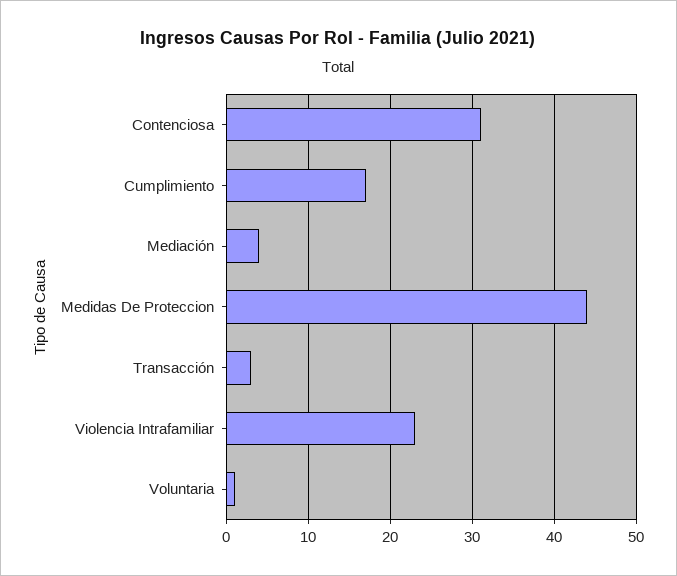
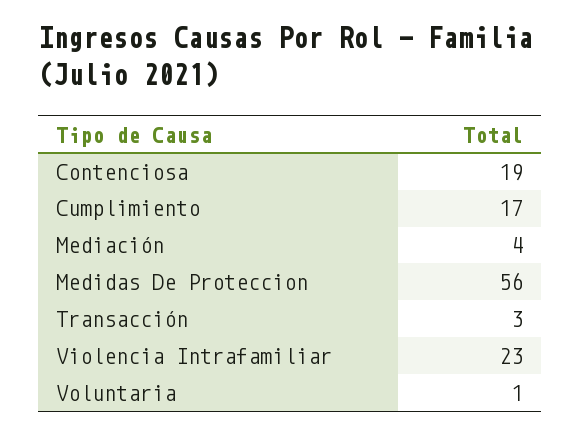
Contenciosa: 31 -> 19
Medidas De Proteccion: 44 -> 56

